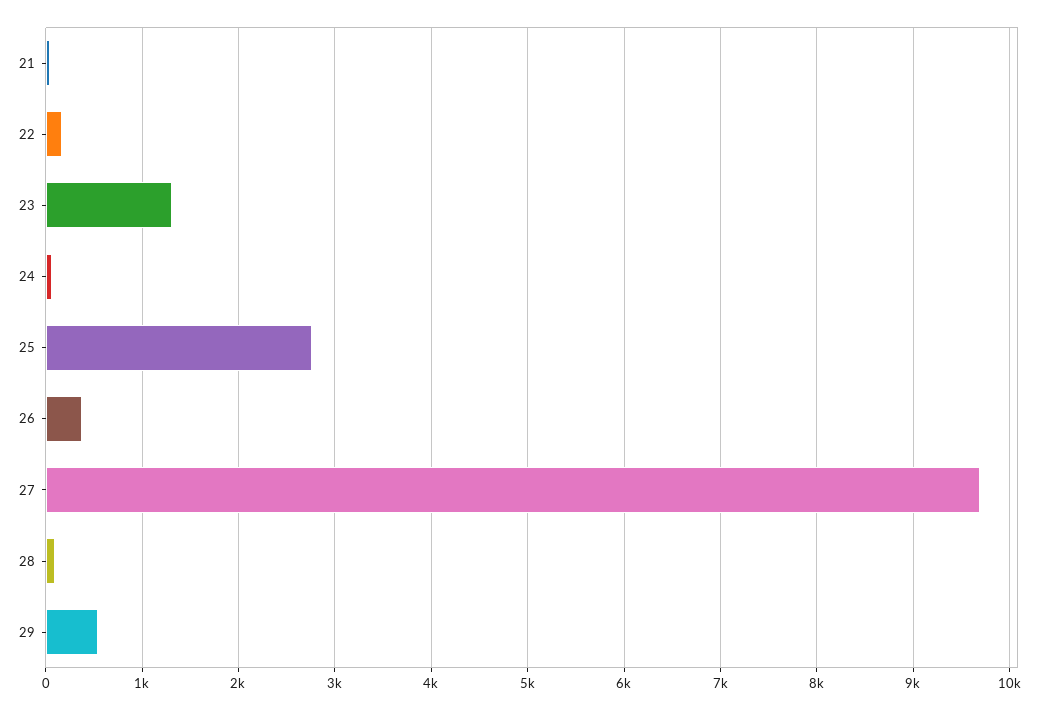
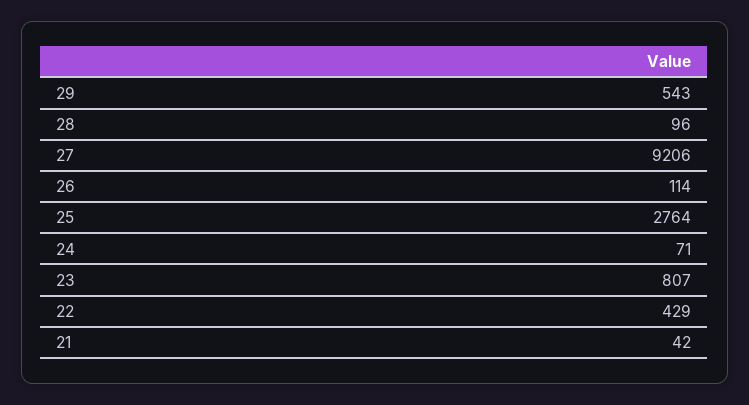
22: 200 -> 429
23: 1300 -> 807
26: 400 -> 114
27: 9700 -> 9206

